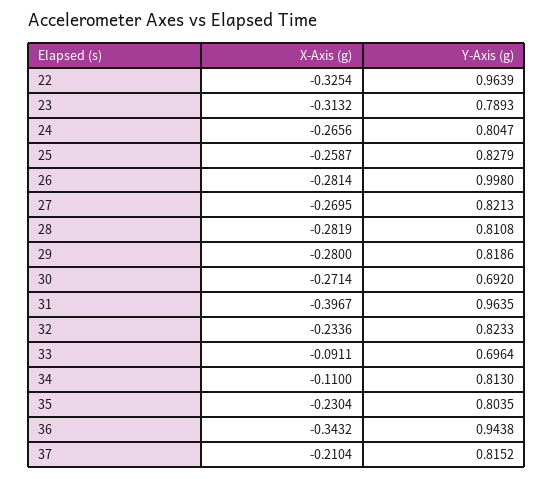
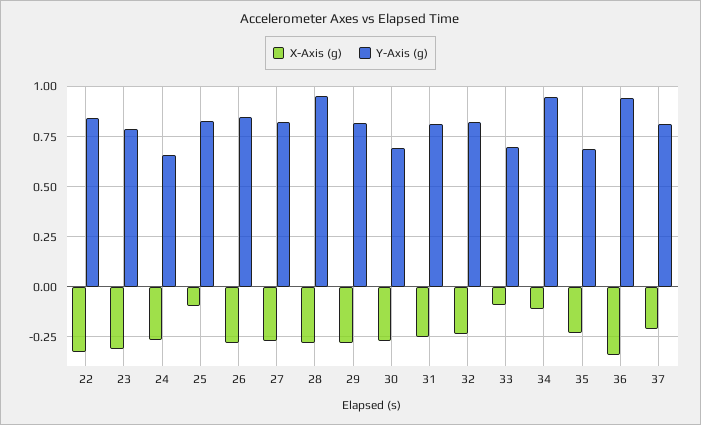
Y-Axis (g), 22: 0.9639 -> 0.85
Y-Axis (g), 24: 0.8047 -> 0.65
X-Axis (g), 25: -0.2587 -> -0.1
Y-Axis (g), 26: 0.998 -> 0.85
Y-Axis (g), 28: 0.8108 -> 0.95
X-Axis (g), 31: -0.3967 -> -0.25
Y-Axis (g), 31: 0.9635 -> 0.8
Y-Axis (g), 34: 0.813 -> 0.95
Y-Axis (g), 35: 0.8035 -> 0.7

